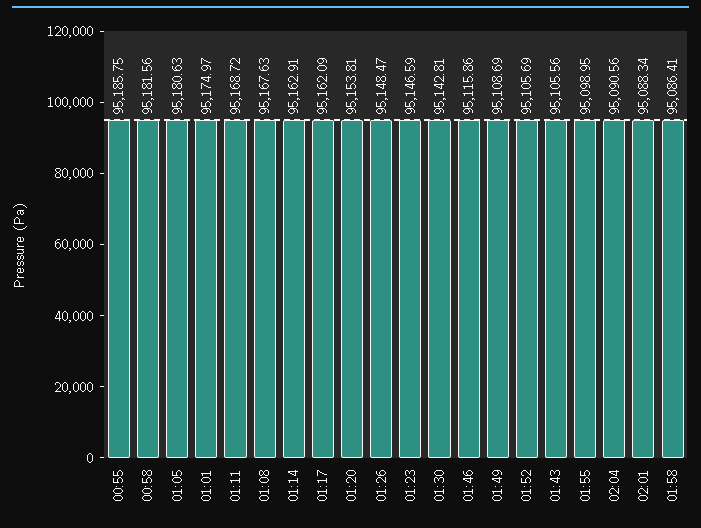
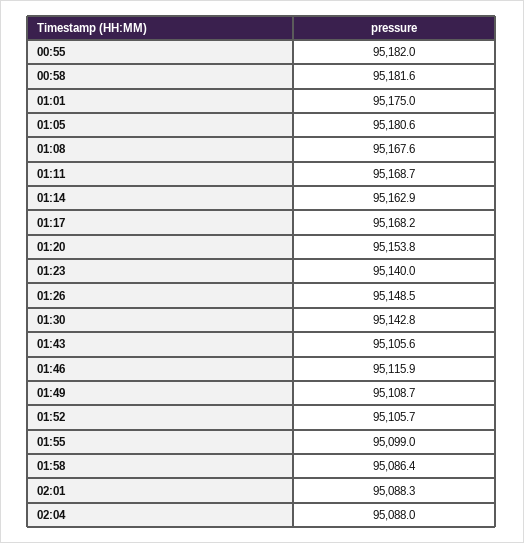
00:55: 95185.75 -> 95182
01:17: 95162.09 -> 95168.2
01:23: 95146.59 -> 95140
02:04: 95090.56 -> 95088

